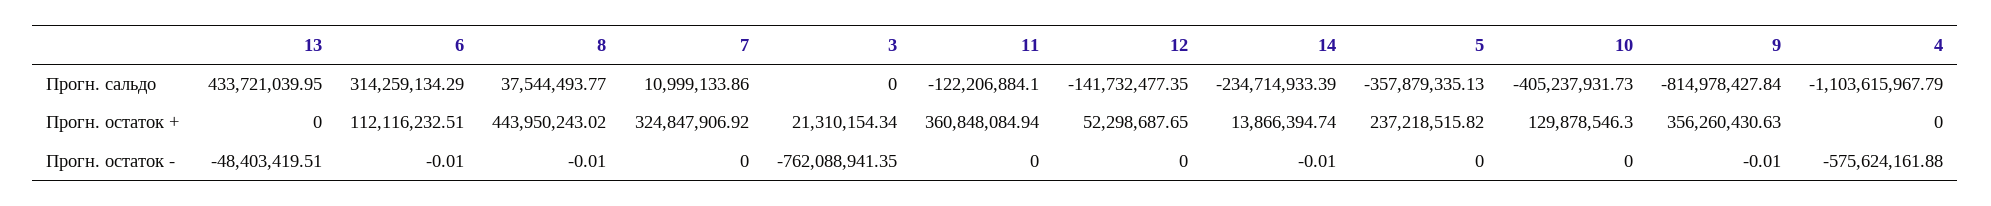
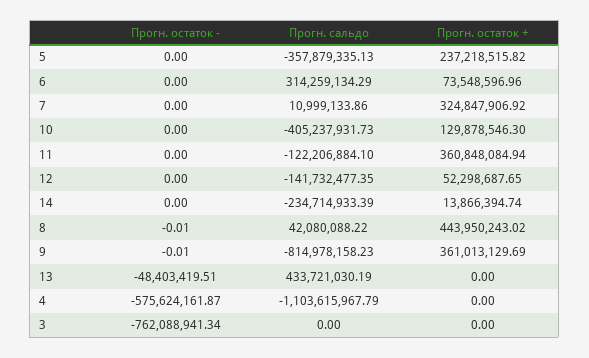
13, Прогн. сальдо: 433721039.95 -> 433721030.19
8, Прогн. сальдо: 37544493.77 -> 42080088.22
9, Прогн. сальдо: -814978427.84 -> -814978158.23
6, Прогн. остаток +: 112116232.51 -> 73548596.96
3, Прогн. остаток +: 21310154.34 -> 0
9, Прогн. остаток +: 356260430.63 -> 361013129.69
6, Прогн. остаток -: -0.01 -> 0
3, Прогн. остаток -: -762088941.35 -> -762088941.34
14, Прогн. остаток -: -0.01 -> 0
4, Прогн. остаток -: -575624161.88 -> -575624161.87

